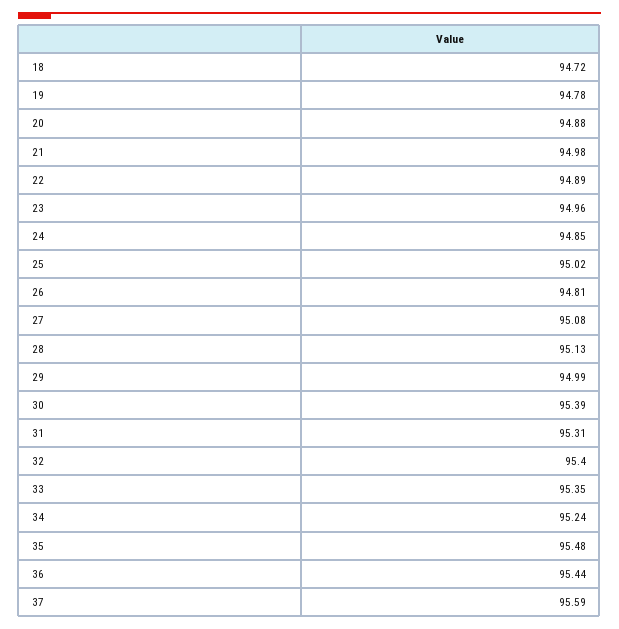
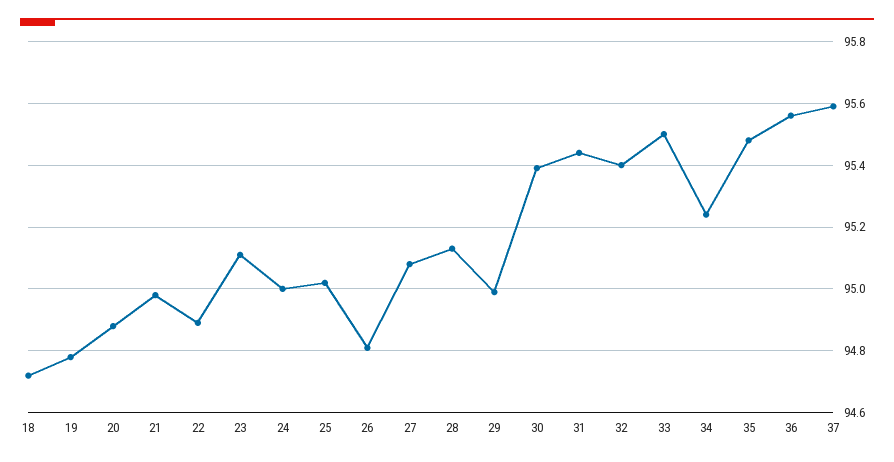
23: 94.96 -> 95.1
24: 94.85 -> 95
31: 95.31 -> 95.45
33: 95.35 -> 95.5
36: 95.44 -> 95.55

